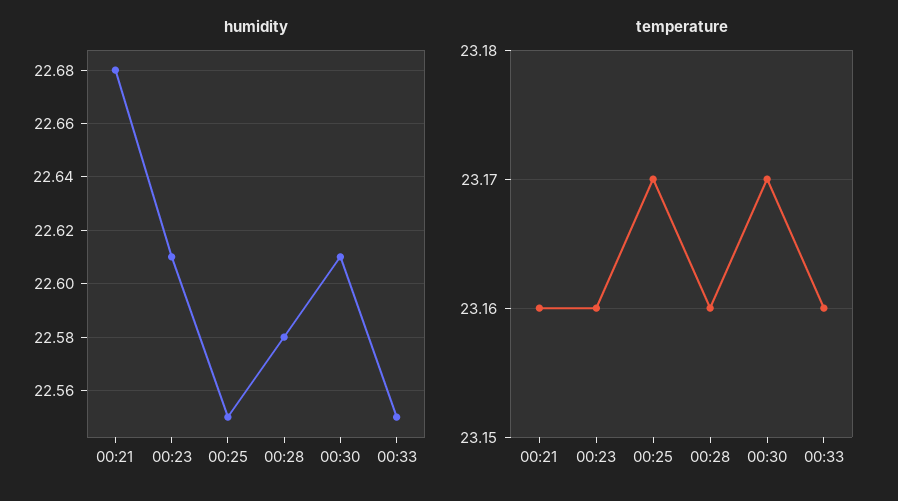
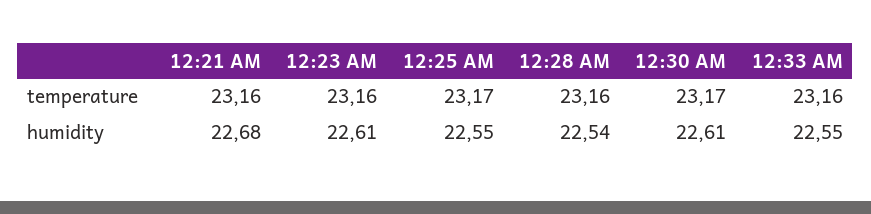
humidity, 00:28: 22.58 -> 22.54

